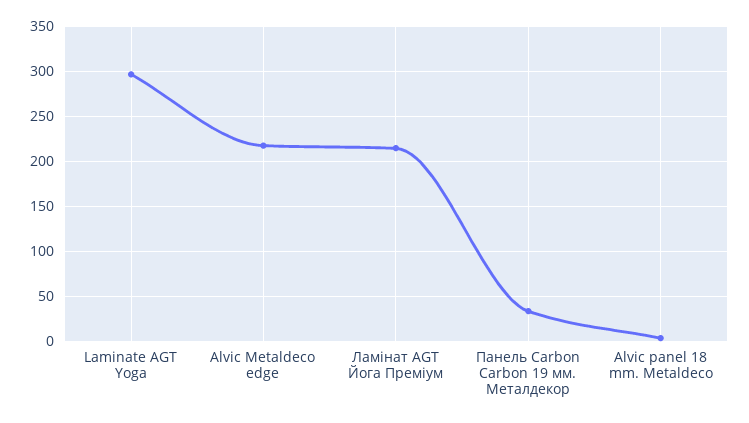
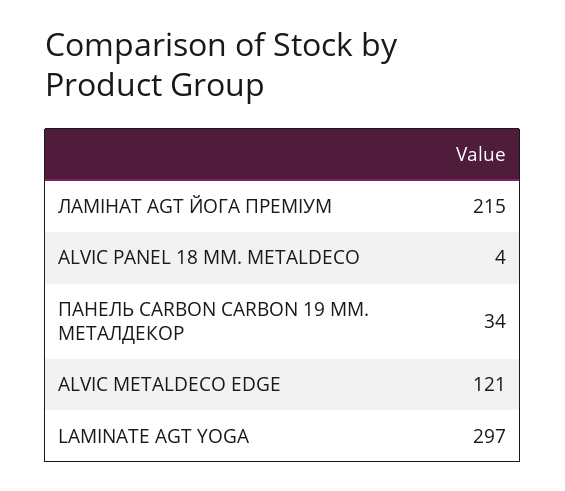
Alvic Metaldeco edge: 220 -> 121

